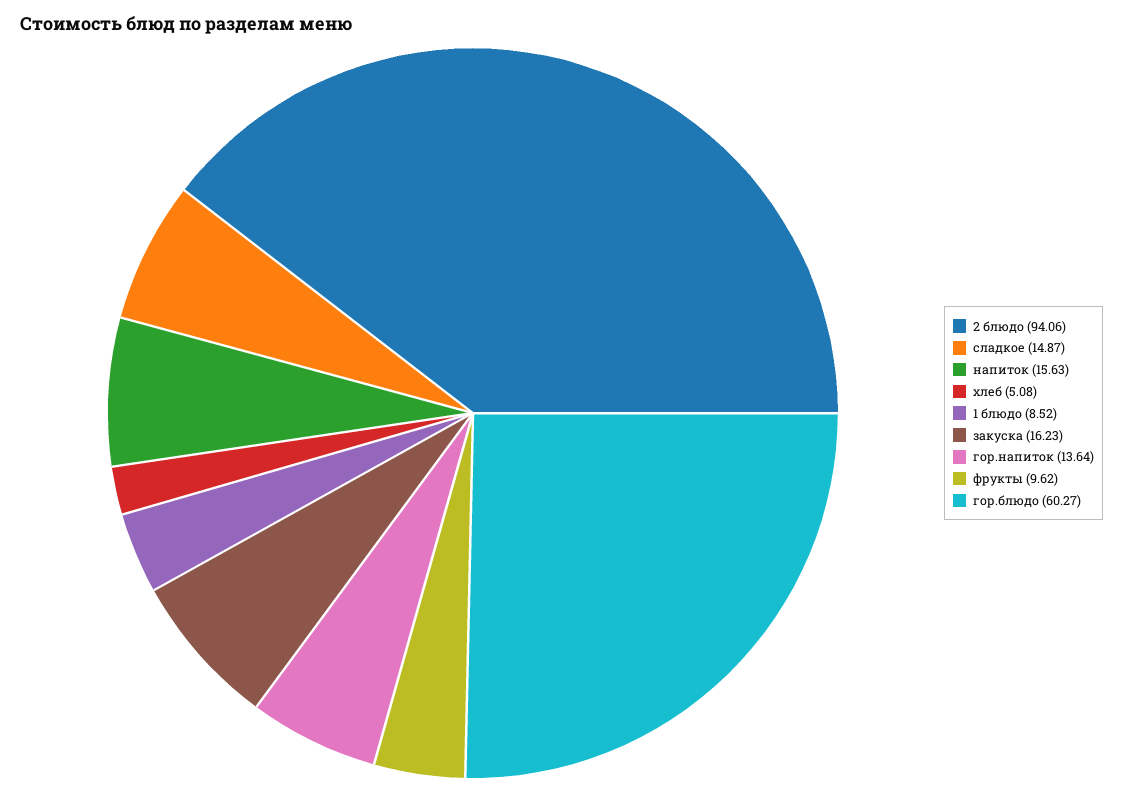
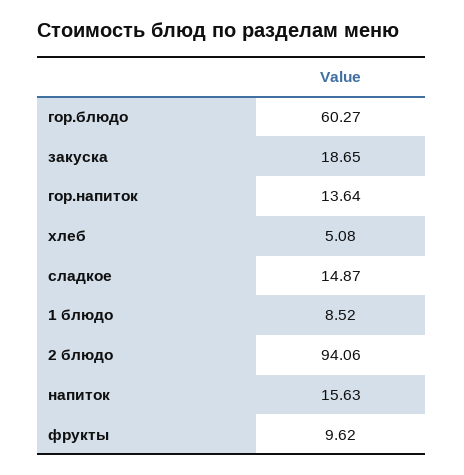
закуска: 16.23 -> 18.65

